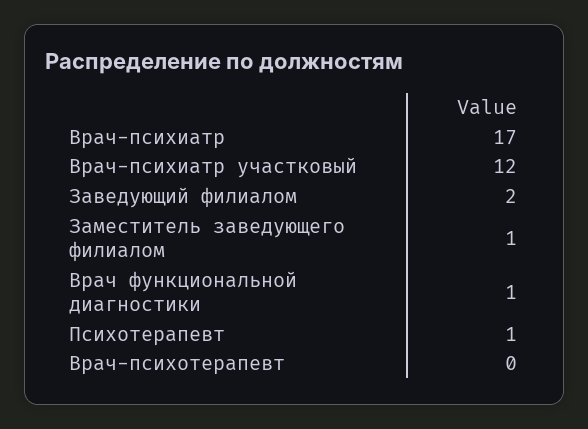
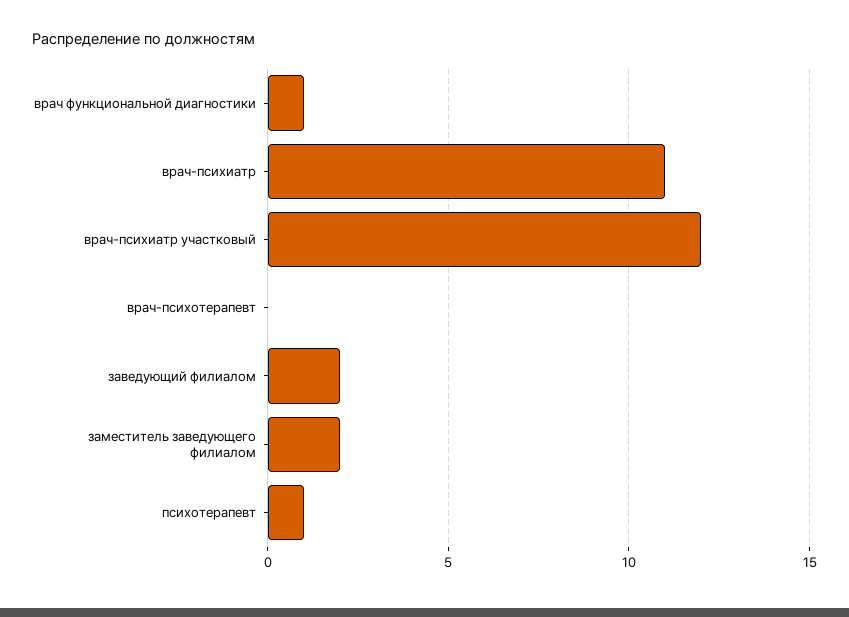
Врач-психиатр: 17 -> 11
Заместитель заведующего филиалом: 1 -> 2

